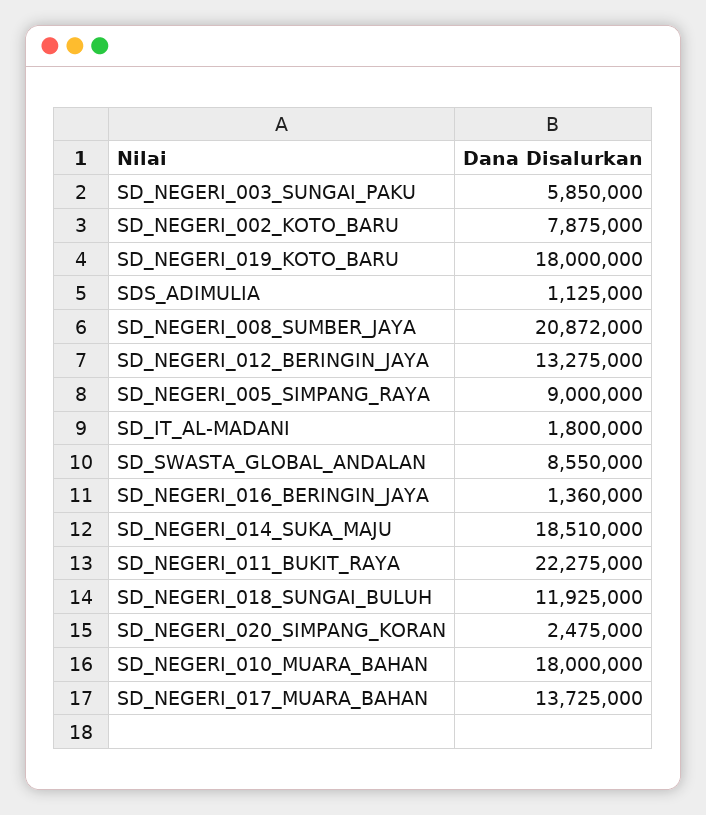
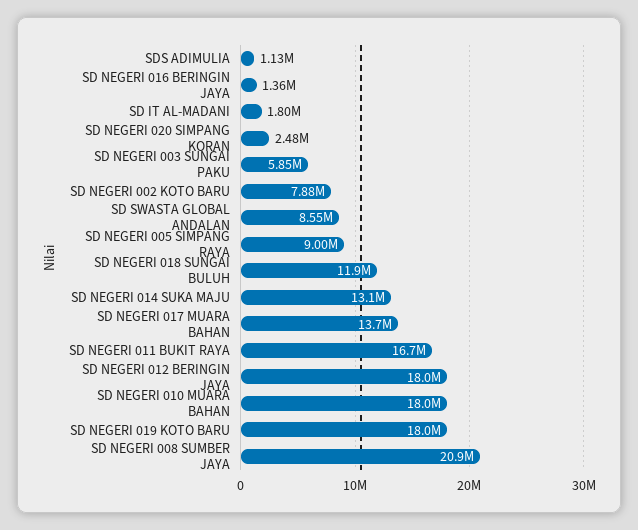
SD_NEGERI_012_BERINGIN_JAYA: 13275000 -> 18000000
SD_NEGERI_014_SUKA_MAJU: 18510000 -> 13100000
SD_NEGERI_011_BUKIT_RAYA: 22275000 -> 16700000

